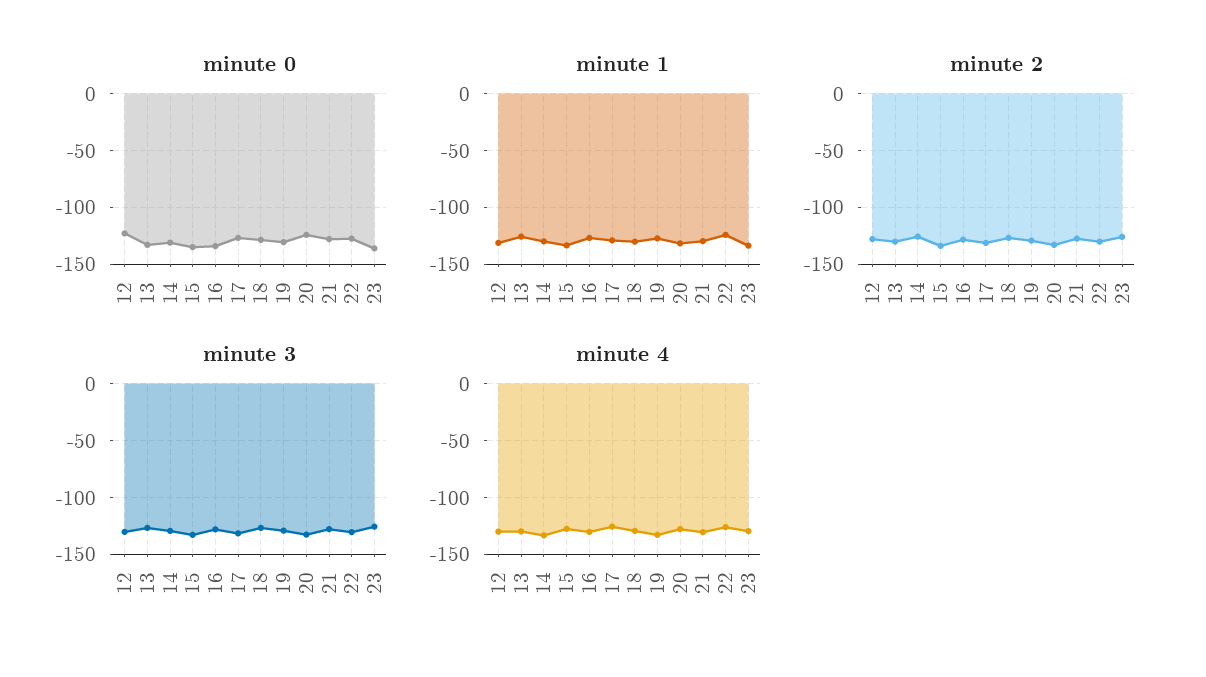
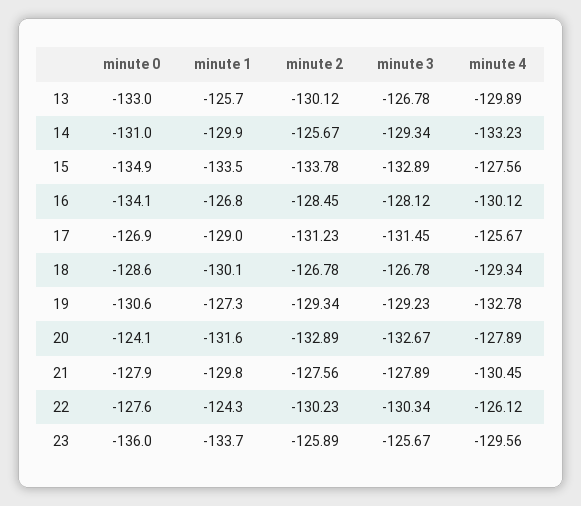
minute 0, 12: -120 -> none
minute 1, 12: -130 -> none
minute 2, 12: -130 -> none
minute 3, 12: -130 -> none
minute 4, 12: -130 -> none

